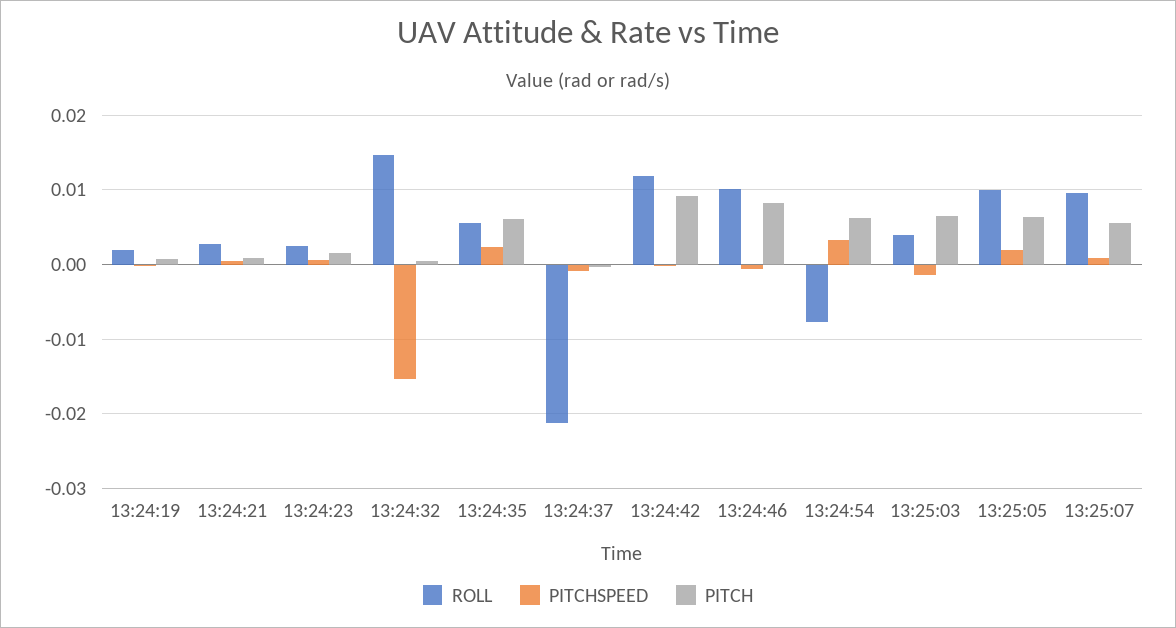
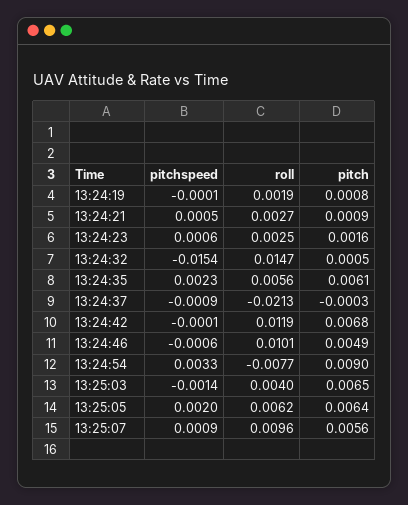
PITCH, 13:24:42: 0.009 -> 0.0068
PITCH, 13:24:46: 0.008 -> 0.0049
PITCH, 13:24:54: 0.006 -> 0.009
ROLL, 13:25:05: 0.01 -> 0.0062

